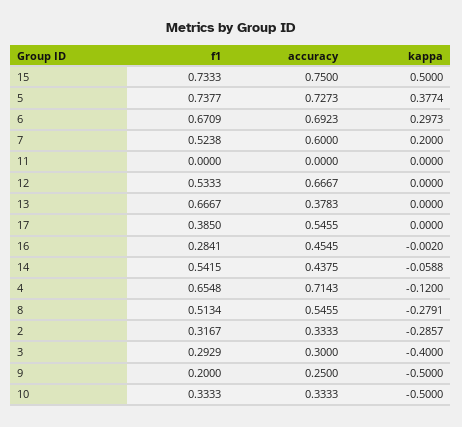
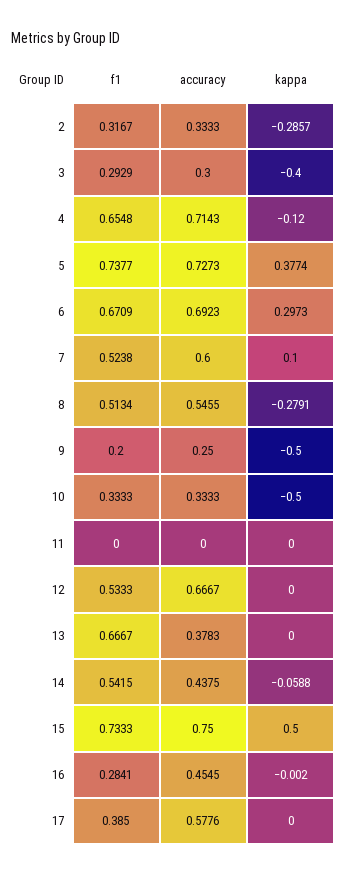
kappa, 7: 0.2 -> 0.1
accuracy, 17: 0.5455 -> 0.5776

